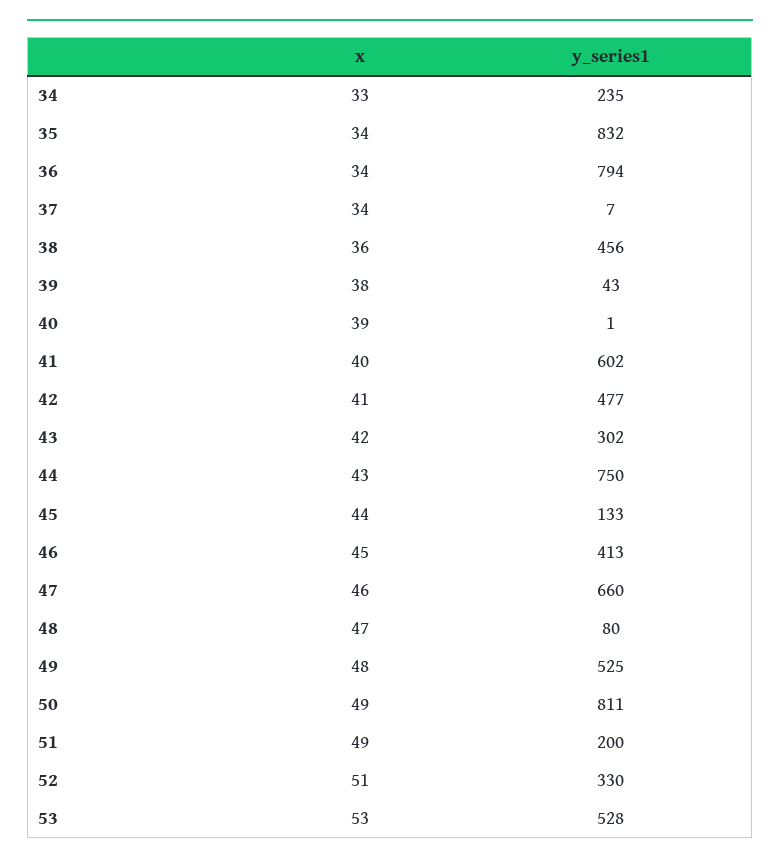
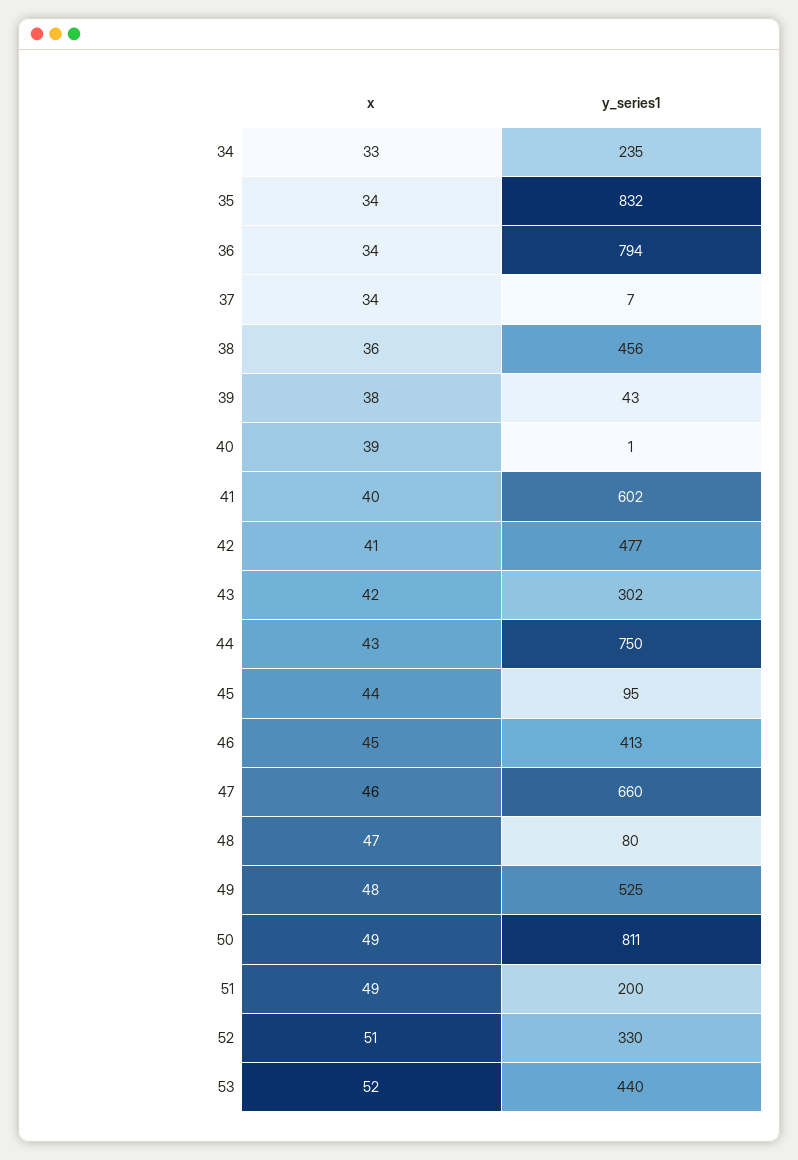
y_series1, 45: 133 -> 95
x, 53: 53 -> 52
y_series1, 53: 528 -> 440

